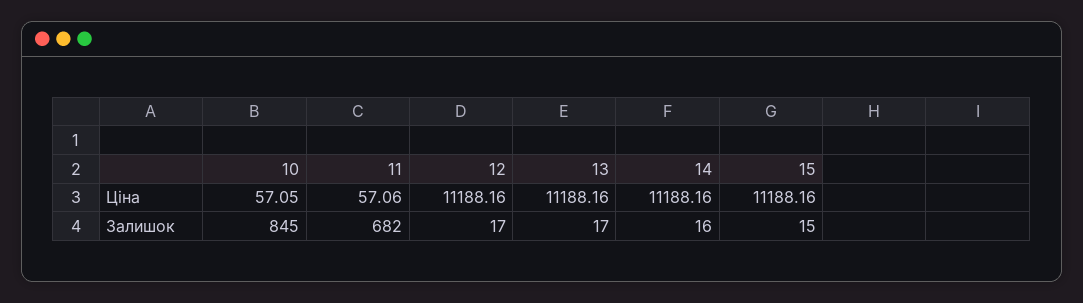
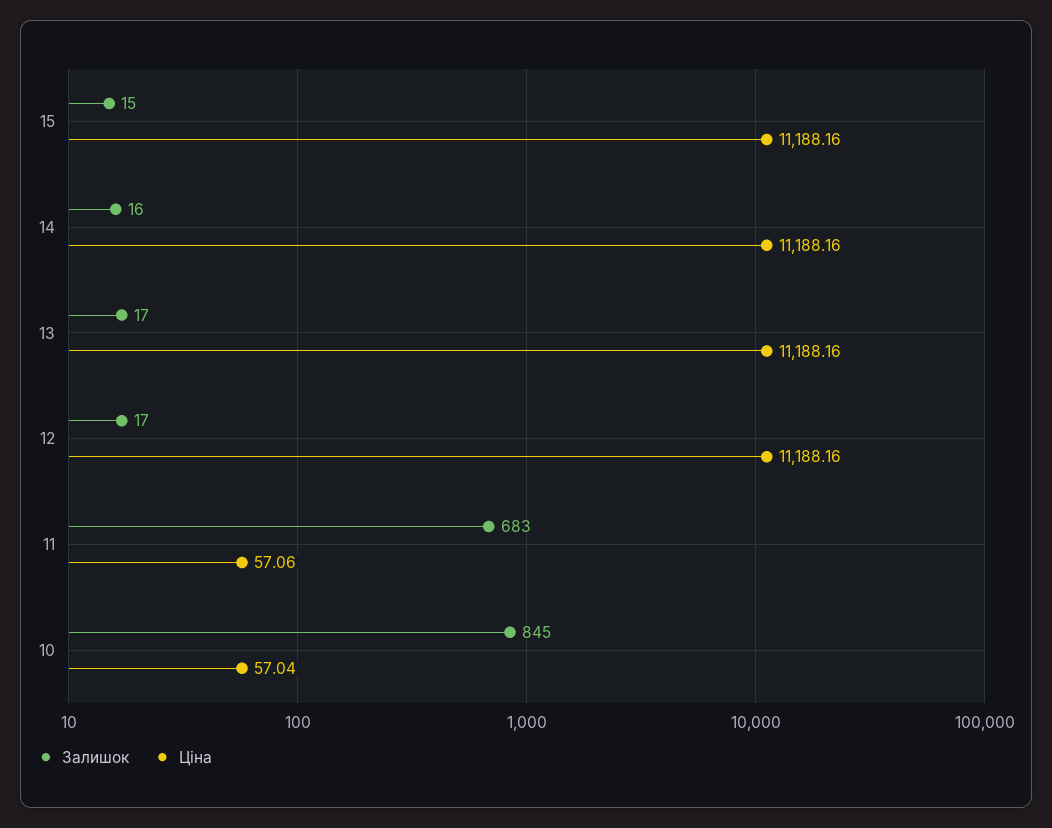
Ціна, 10: 57.05 -> 57.04
Залишок, 11: 682 -> 683

